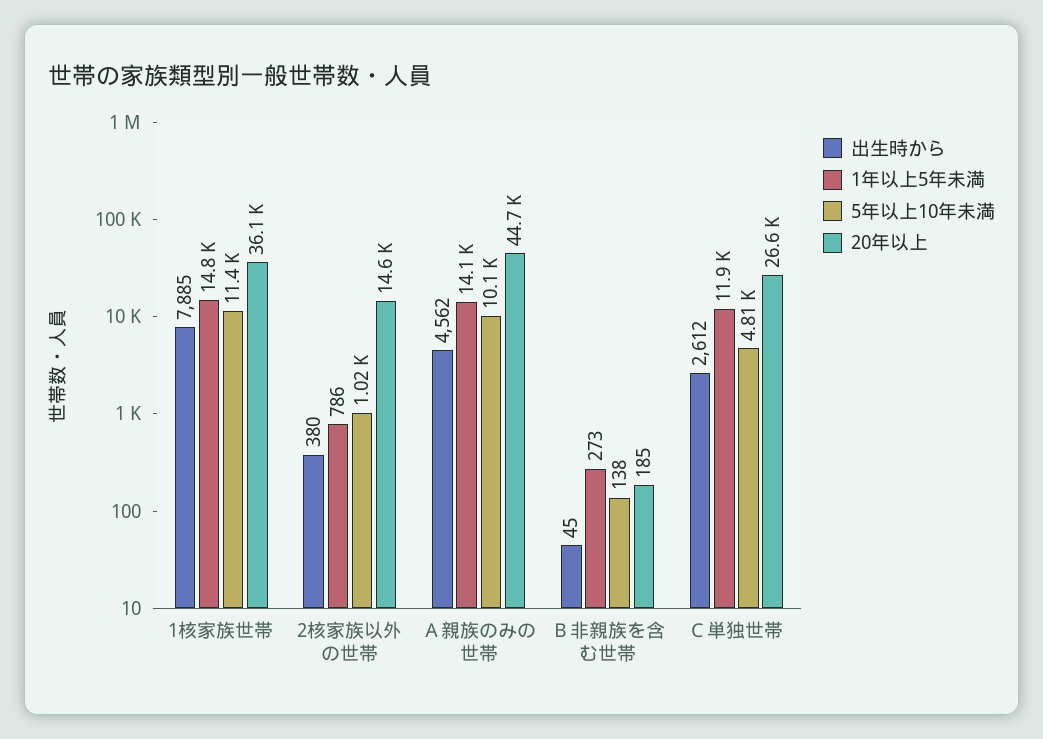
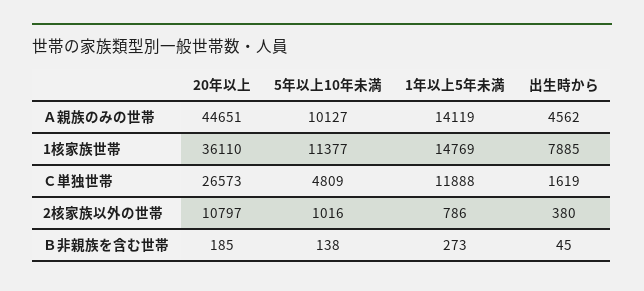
20年以上, 2核家族以外の世帯: 14600 -> 10797
出生時から, Ｃ単独世帯: 2612 -> 1619

